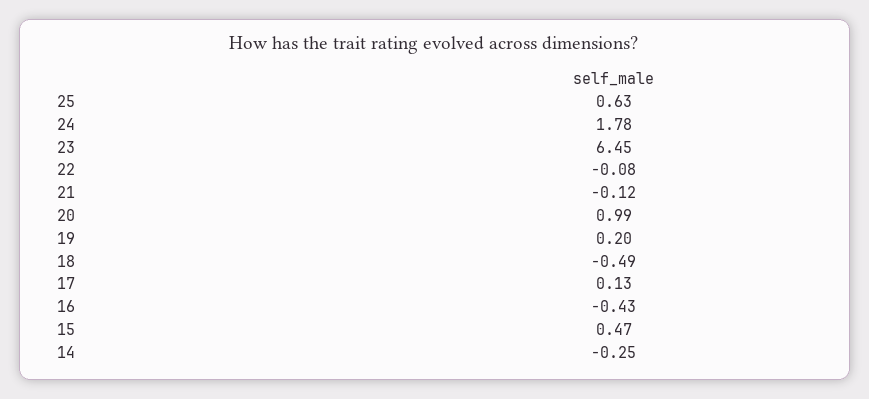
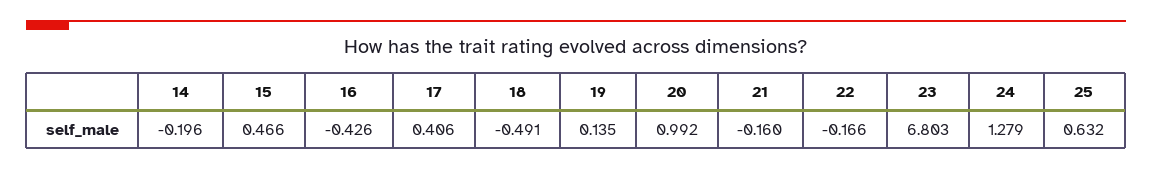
24: 1.78 -> 1.279
23: 6.45 -> 6.803
22: -0.08 -> -0.166
21: -0.12 -> -0.16
19: 0.2 -> 0.135
17: 0.13 -> 0.406
14: -0.25 -> -0.196

